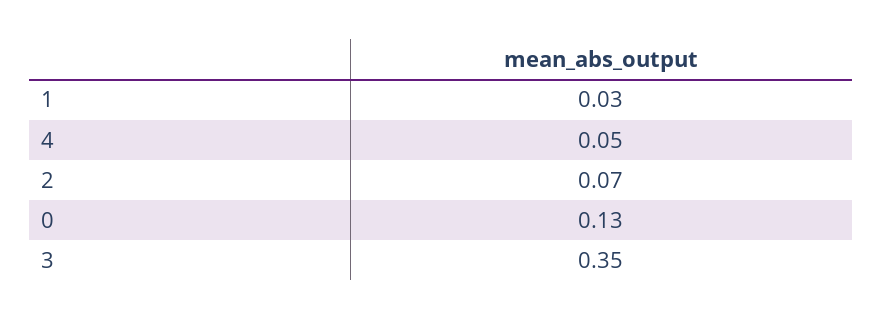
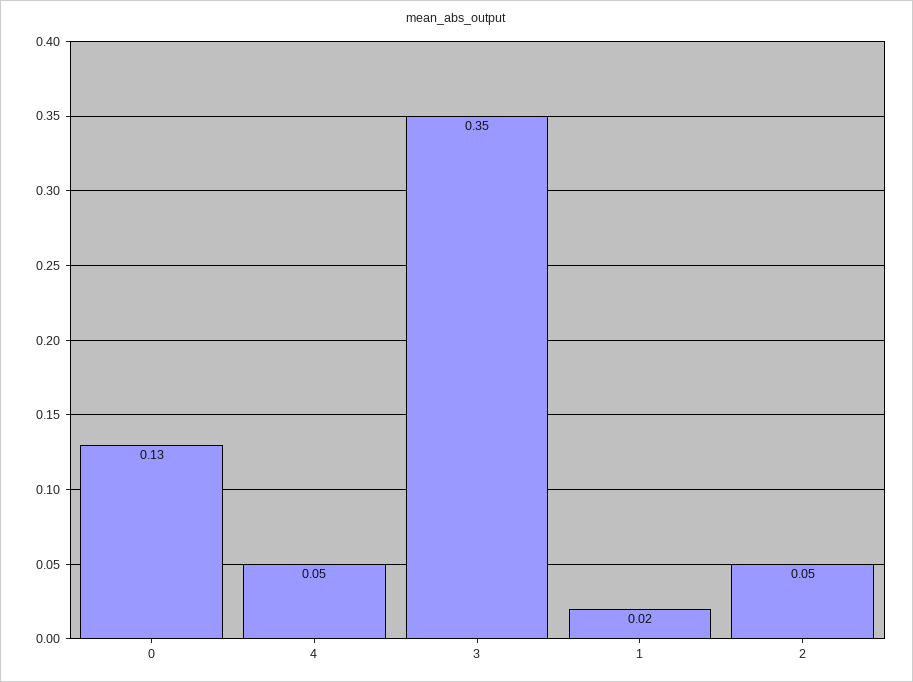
1: 0.03 -> 0.02
2: 0.07 -> 0.05

